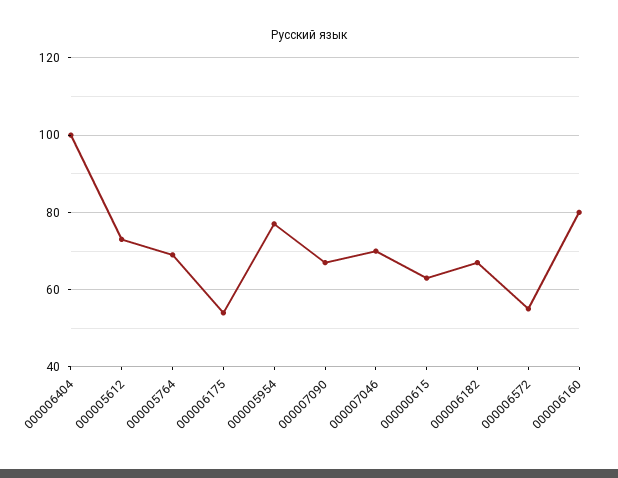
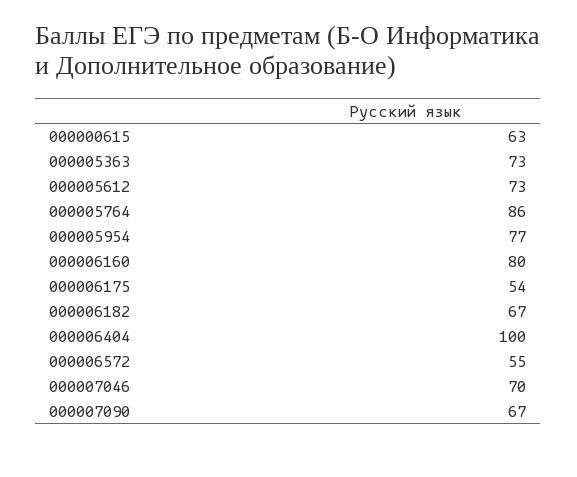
000005764: 70 -> 86
000005363: none -> 73

